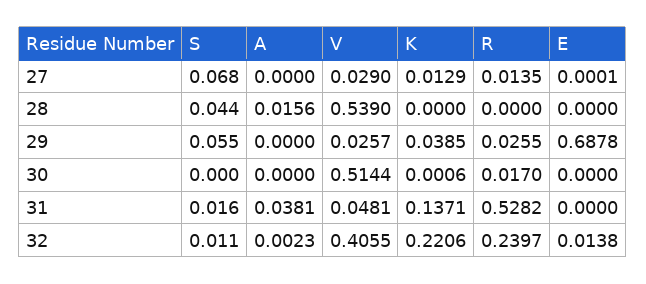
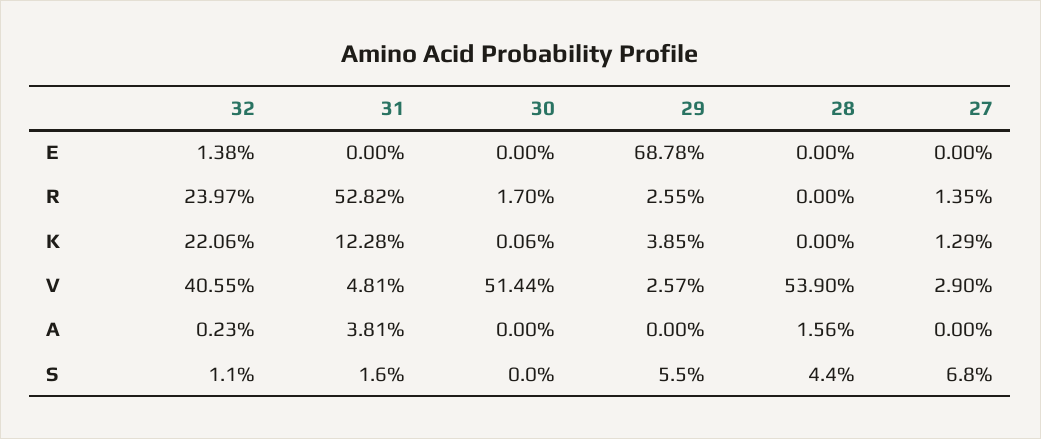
E, 27: 0.0001 -> 0
K, 31: 0.1371 -> 0.1228

